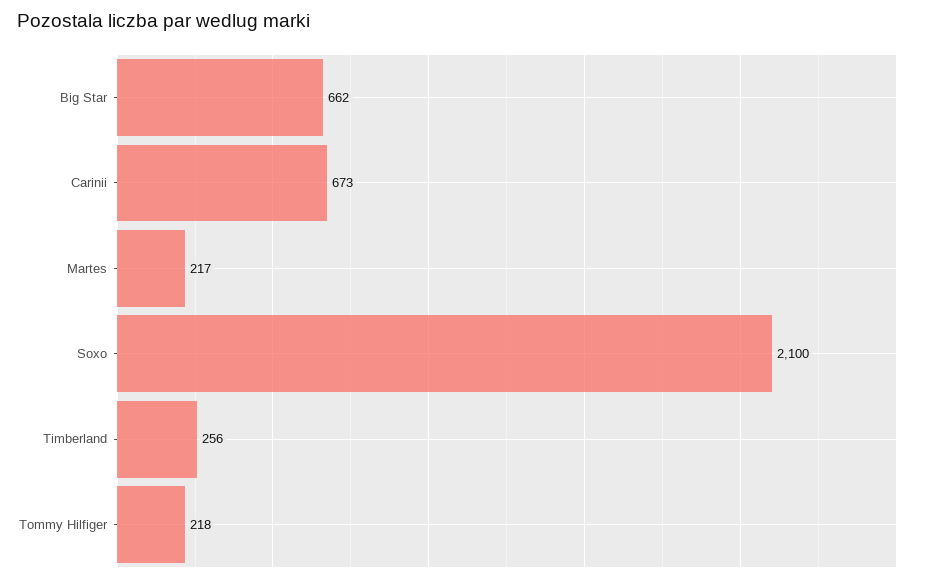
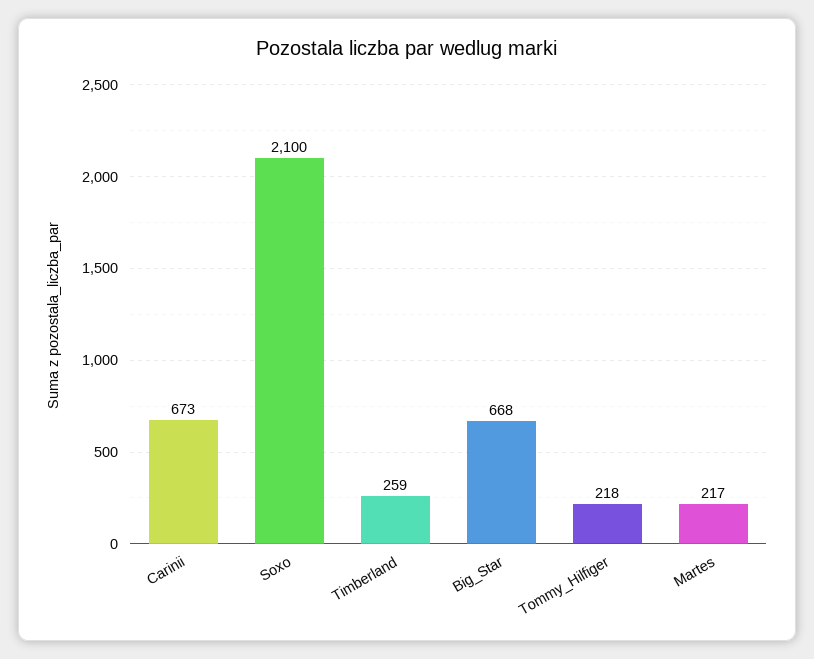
Big Star: 662 -> 668
Timberland: 256 -> 259

